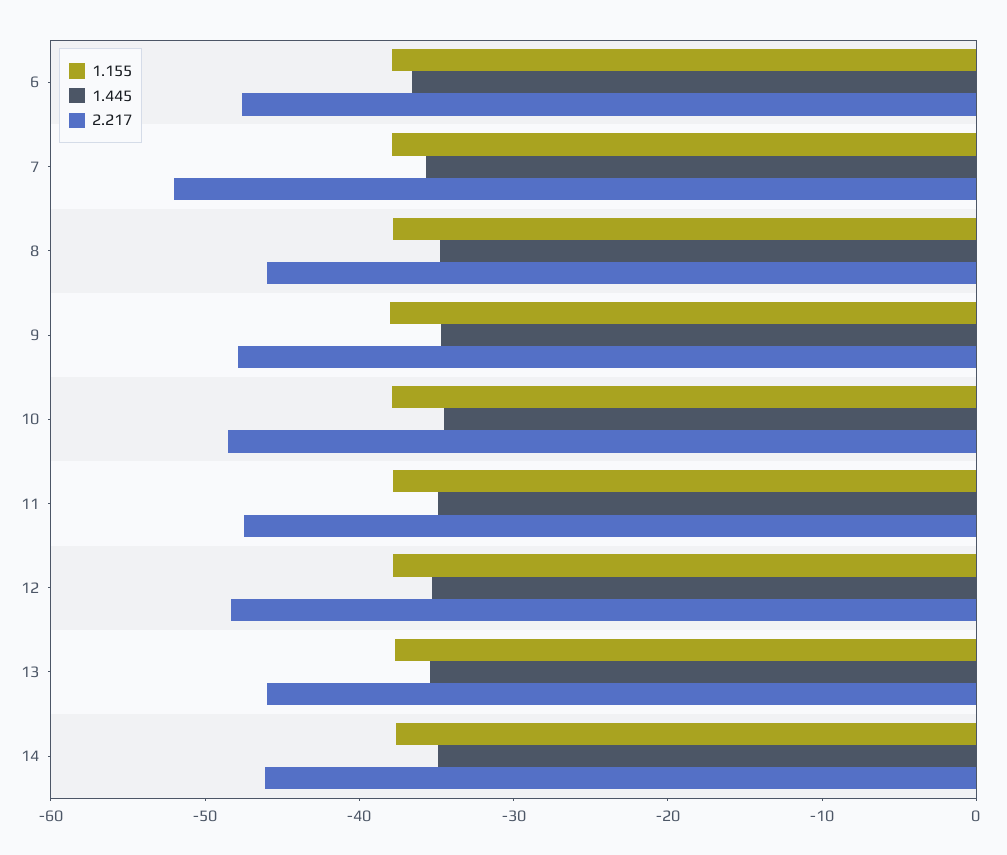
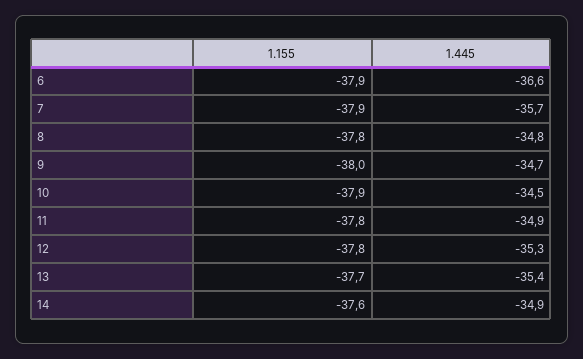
2.217, 6: -48 -> none
2.217, 7: -52 -> none
2.217, 8: -46 -> none
2.217, 9: -48 -> none
2.217, 10: -48 -> none
2.217, 11: -48 -> none
2.217, 12: -48 -> none
2.217, 13: -46 -> none
2.217, 14: -46 -> none

